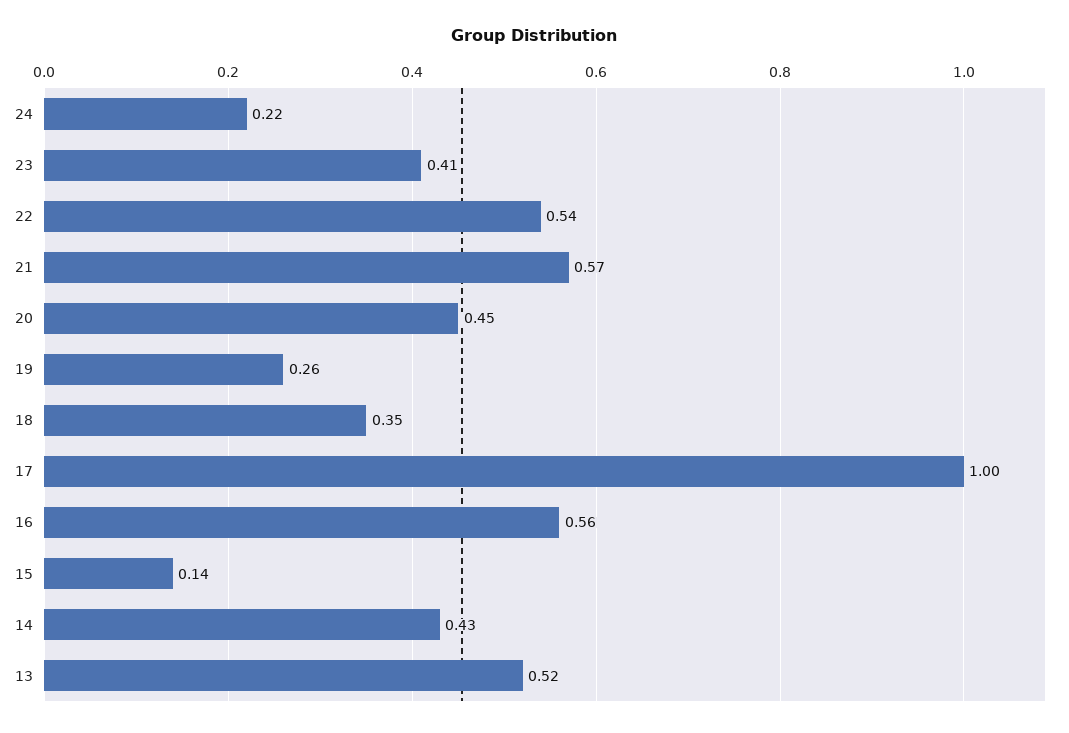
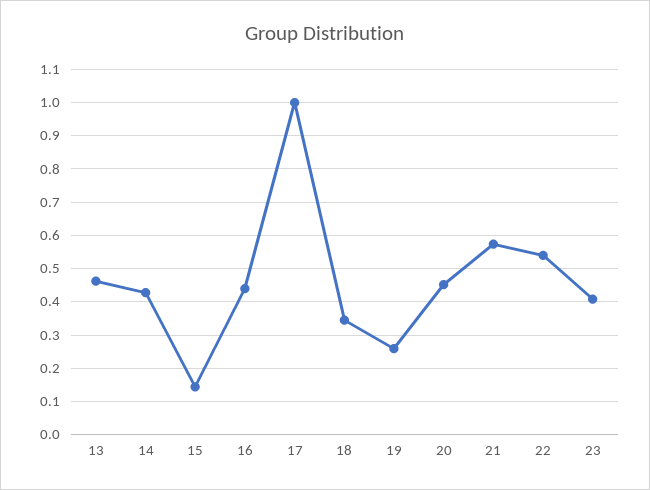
24: 0.22 -> none
16: 0.56 -> 0.44
13: 0.52 -> 0.46

